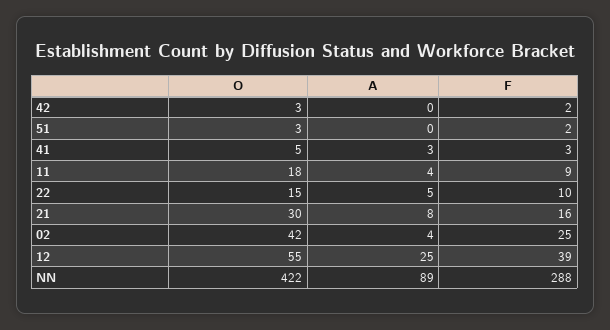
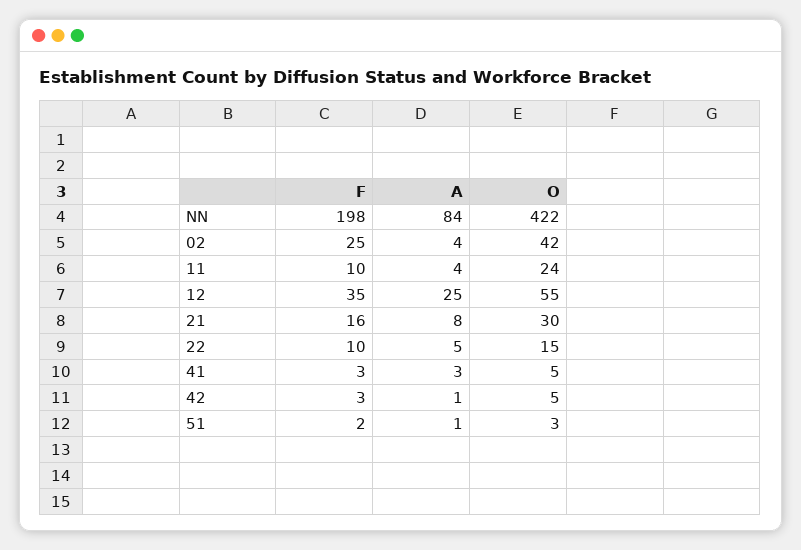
O, 42: 3 -> 5
A, 42: 0 -> 1
F, 42: 2 -> 3
A, 51: 0 -> 1
O, 11: 18 -> 24
F, 11: 9 -> 10
F, 12: 39 -> 35
A, NN: 89 -> 84
F, NN: 288 -> 198

